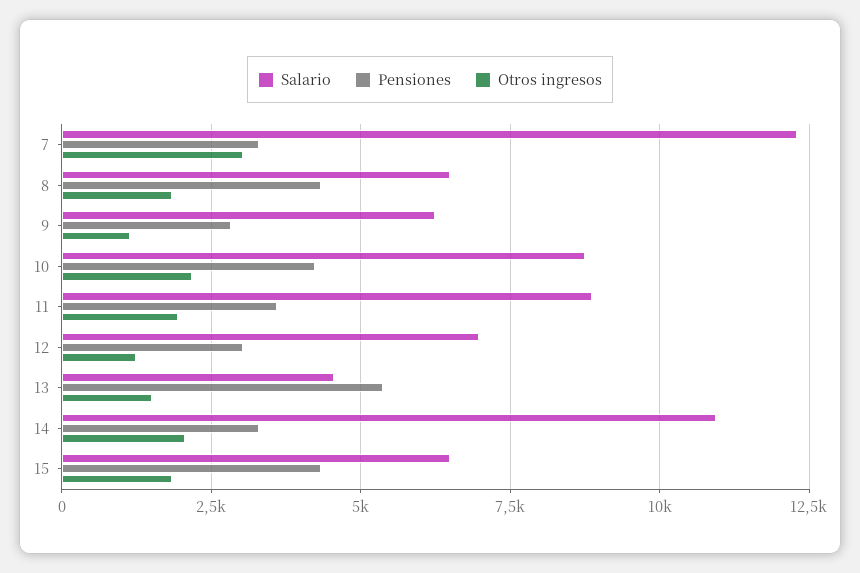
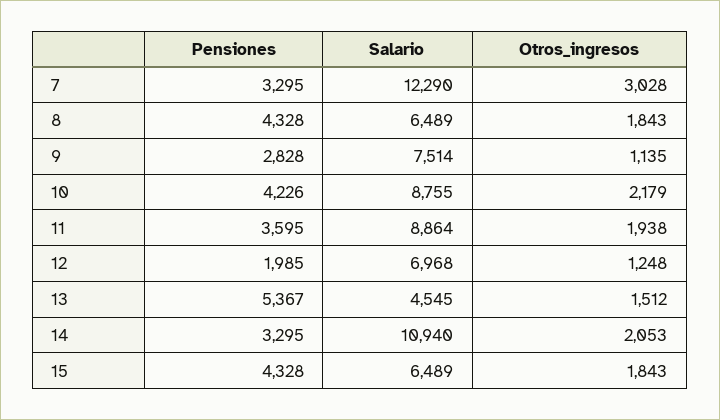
Salario, 9: 6250 -> 7514
Pensiones, 12: 3000 -> 1985

